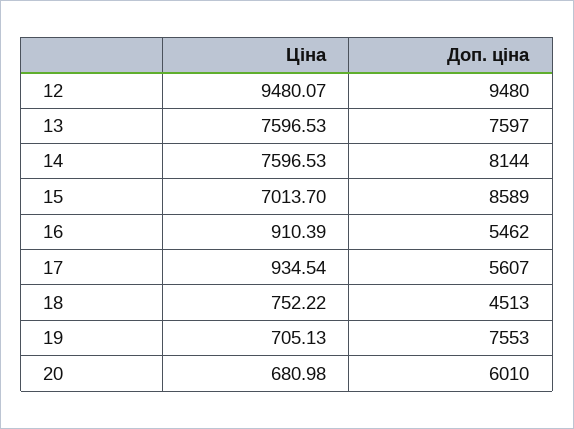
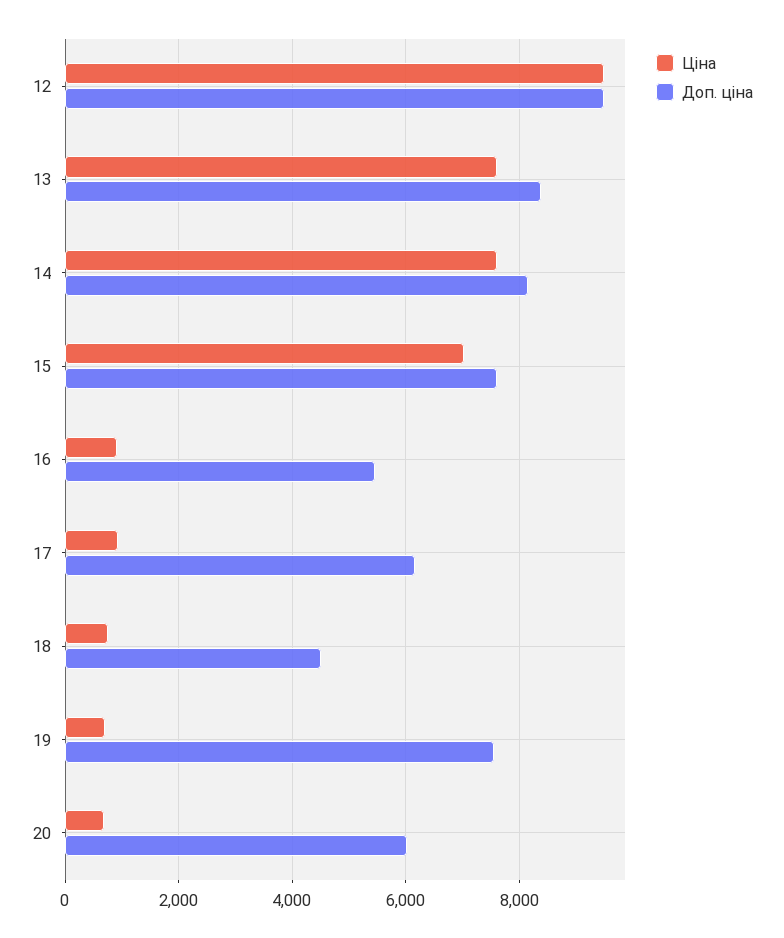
Доп. ціна, 13: 7597 -> 8400
Доп. ціна, 15: 8589 -> 7600
Доп. ціна, 17: 5607 -> 6200

